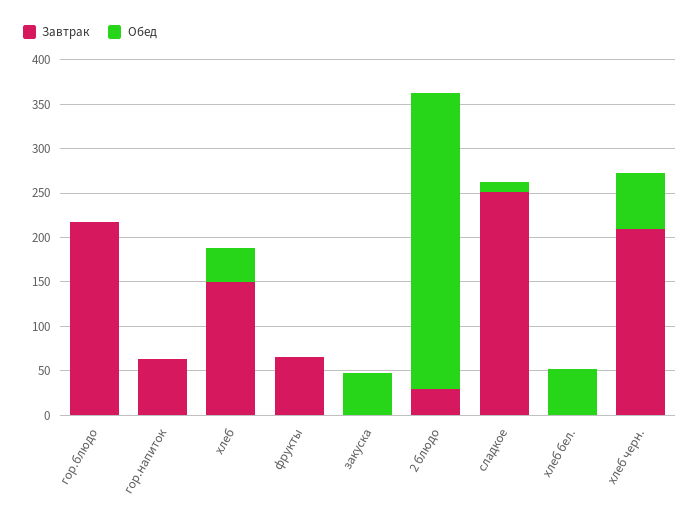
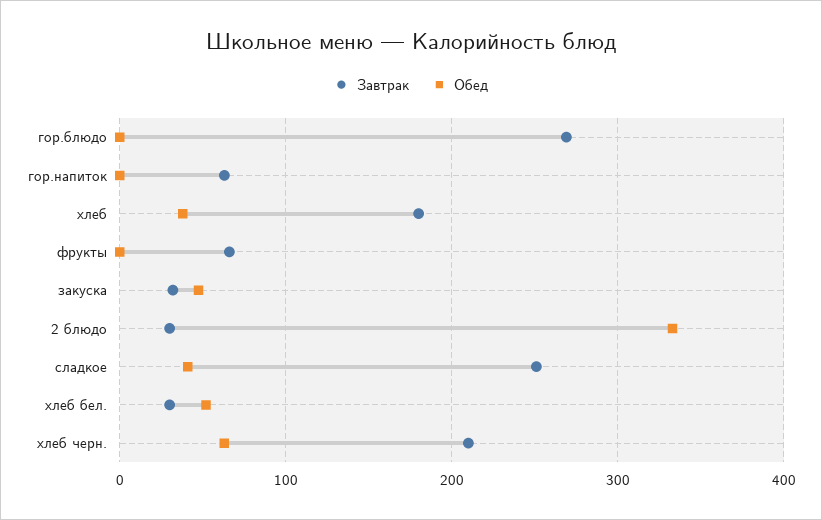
Завтрак, гор.блюдо: 220 -> 270
Завтрак, хлеб: 150 -> 180
Завтрак, закуска: 0 -> 30
Обед, сладкое: 10 -> 40
Завтрак, хлеб бел.: 0 -> 30

